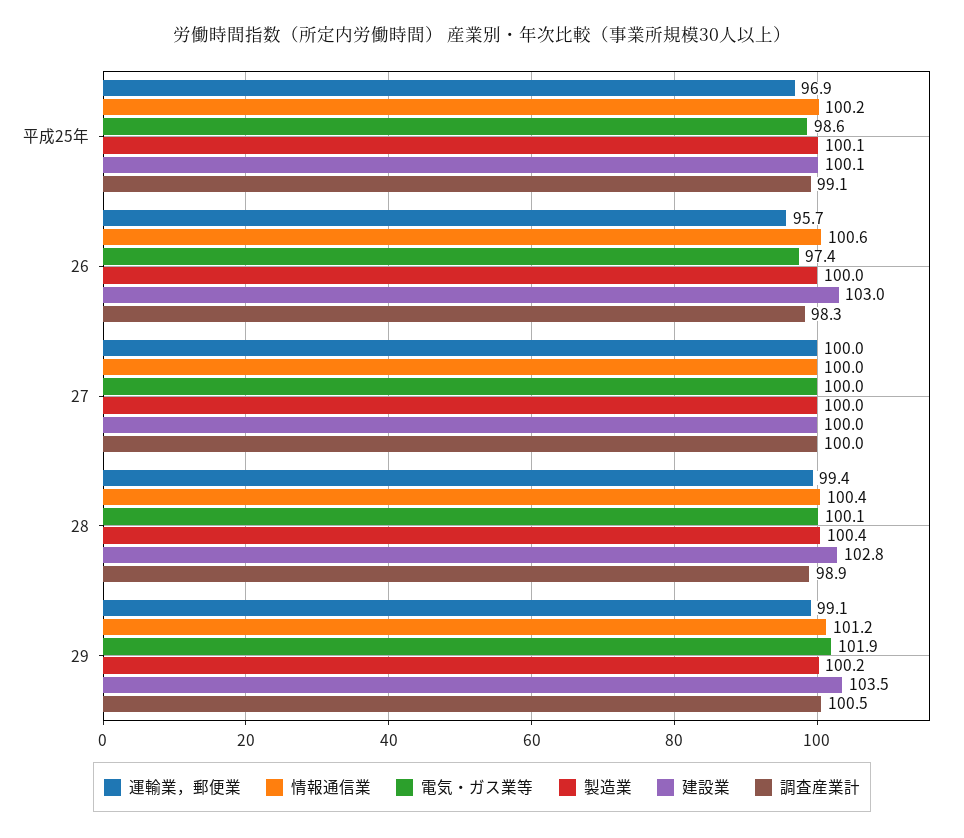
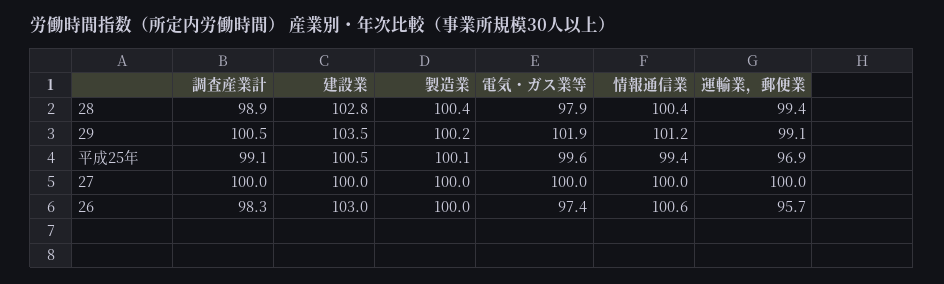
情報通信業, 平成25年: 100.2 -> 99.4
電気・ガス業等, 平成25年: 98.6 -> 99.6
建設業, 平成25年: 100.1 -> 100.5
電気・ガス業等, 28: 100.1 -> 97.9

